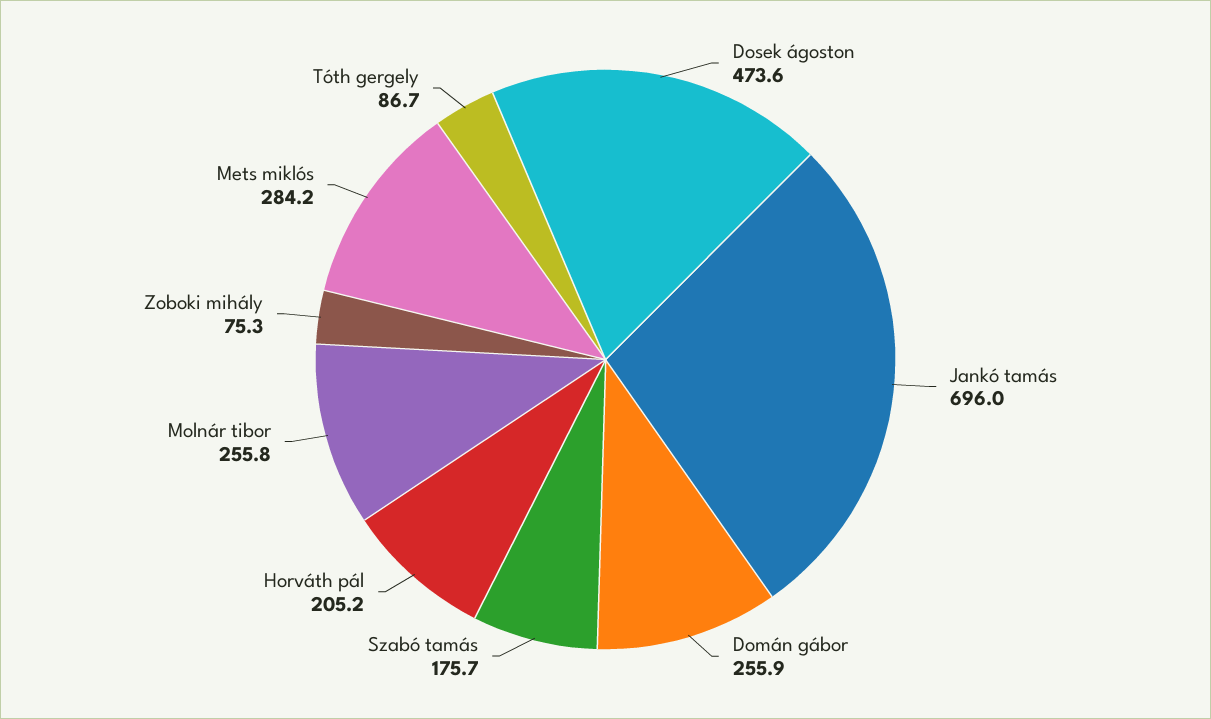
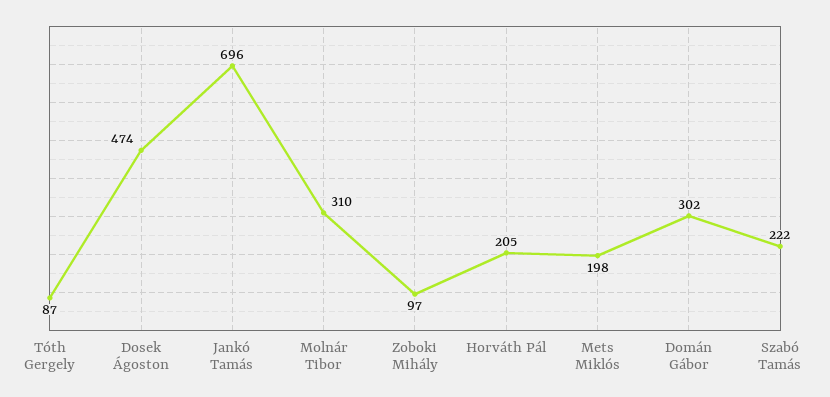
Domán gábor: 255.9 -> 302
Szabó tamás: 175.7 -> 222
Molnár tibor: 255.8 -> 310
Zoboki mihály: 75.3 -> 97
Mets miklós: 284.2 -> 198

